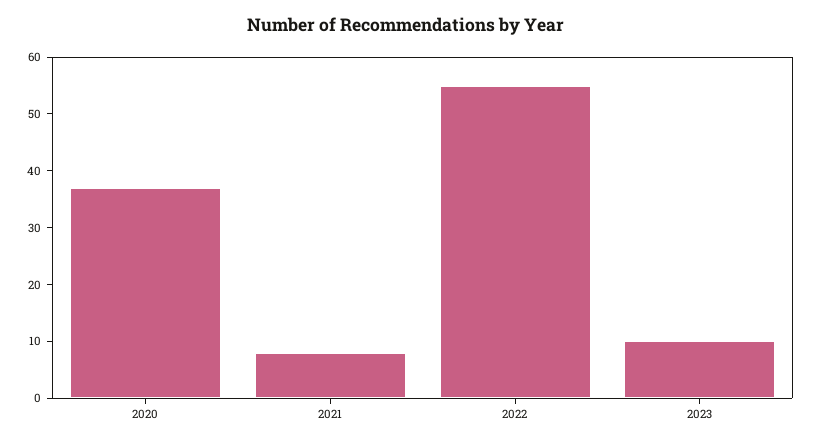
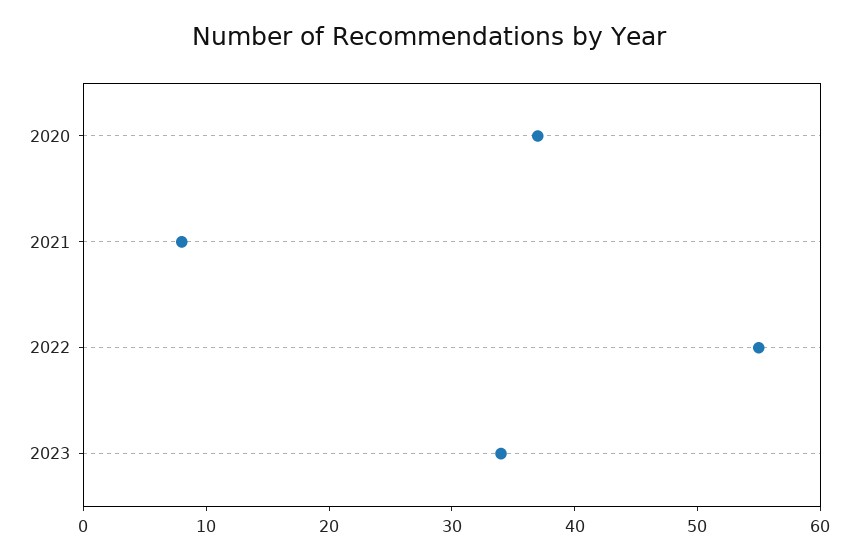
2023: 10 -> 34

